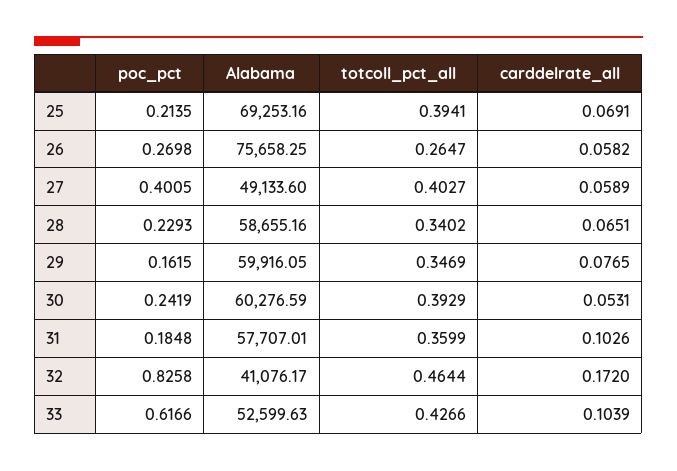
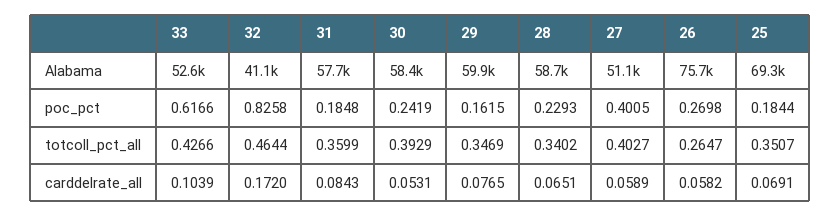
poc_pct, 25: 0.2135 -> 0.1844
totcoll_pct_all, 25: 0.3941 -> 0.3507
Alabama, 27: 49133.6 -> 51100
Alabama, 30: 60276.59 -> 58400
carddelrate_all, 31: 0.1026 -> 0.0843

